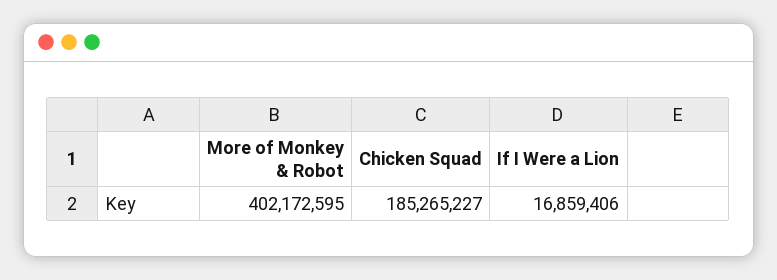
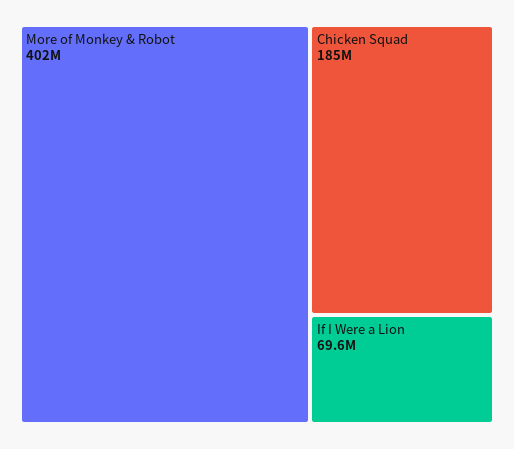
If I Were a Lion: 16859406 -> 69600000

